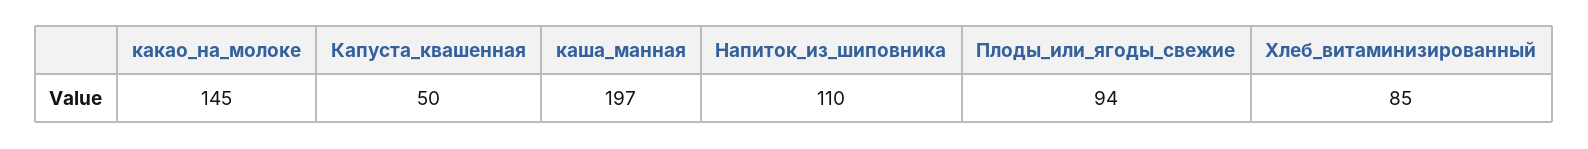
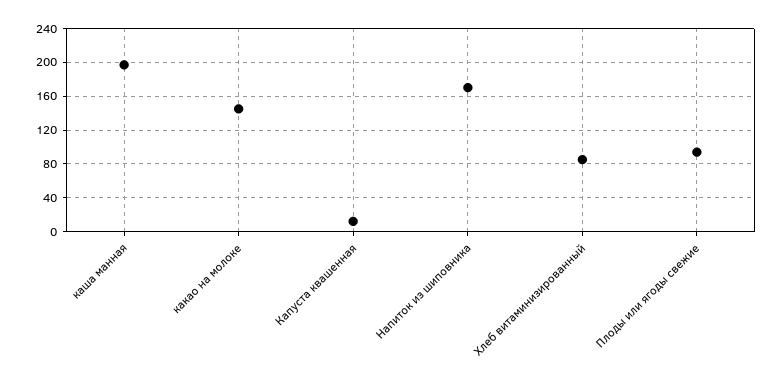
Капуста_квашенная: 50 -> 10
Напиток_из_шиповника: 110 -> 170

